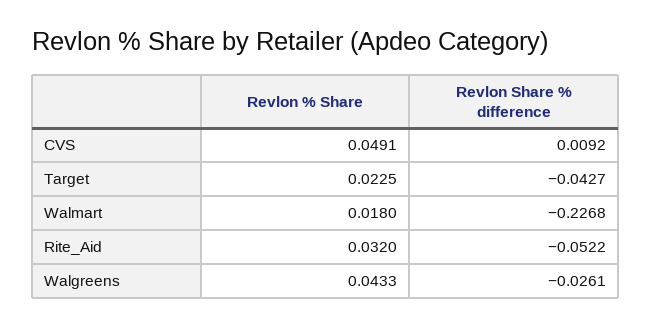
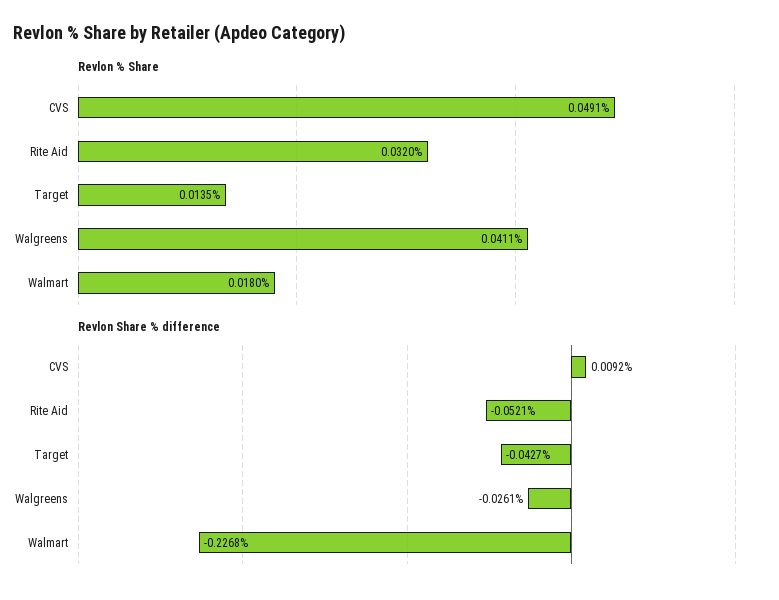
Revlon % Share, Target: 0.0225 -> 0.0135
Revlon Share % difference, Rite_Aid: -0.0522 -> -0.0521
Revlon % Share, Walgreens: 0.0433 -> 0.0411

